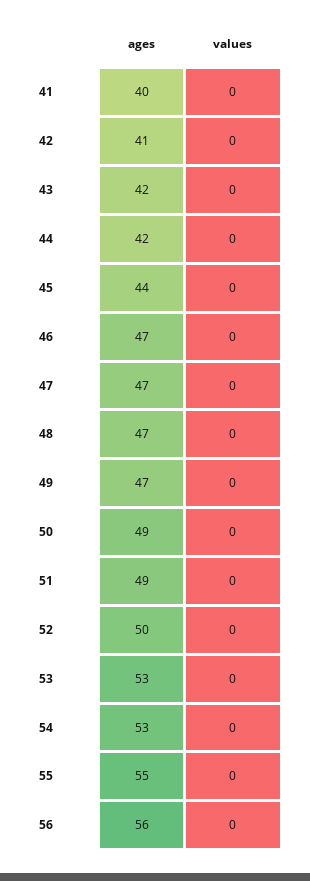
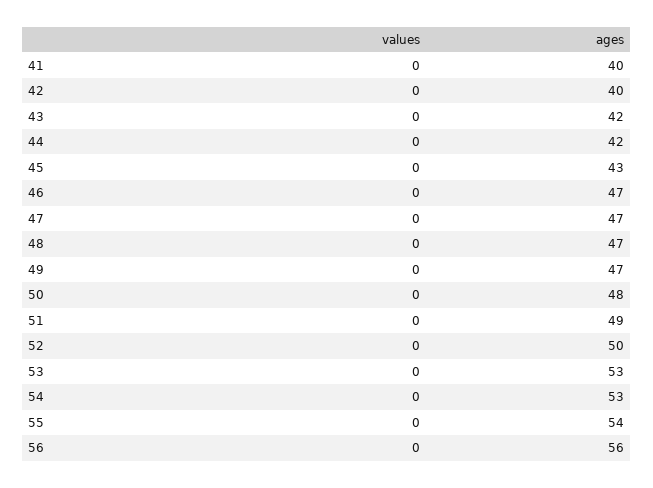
ages, 42: 41 -> 40
ages, 45: 44 -> 43
ages, 50: 49 -> 48
ages, 55: 55 -> 54

